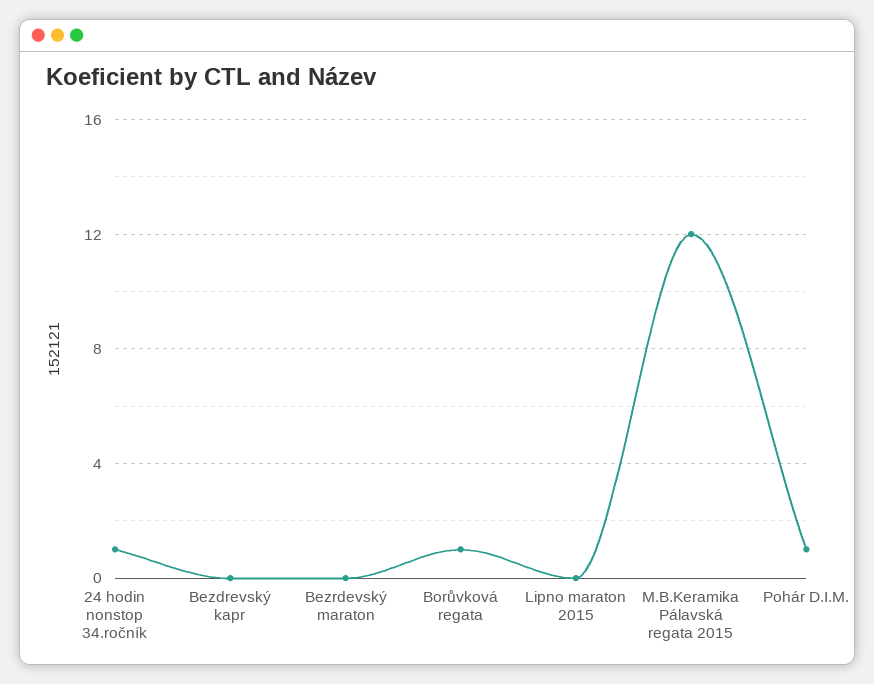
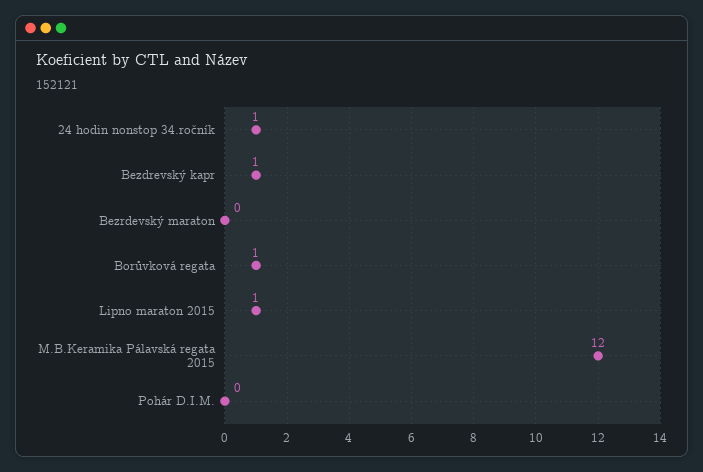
Bezdrevský kapr: 0 -> 1
Lipno maraton 2015: 0 -> 1
Pohár D.I.M.: 1 -> 0

